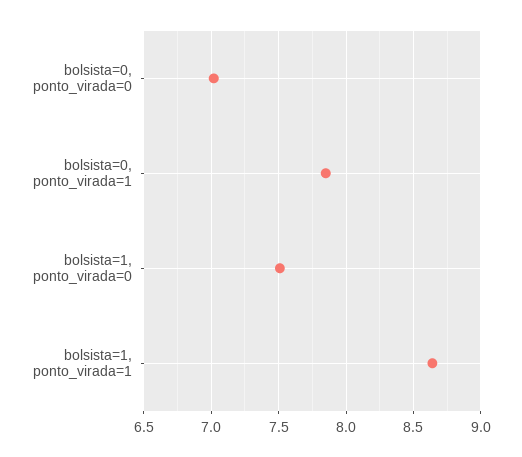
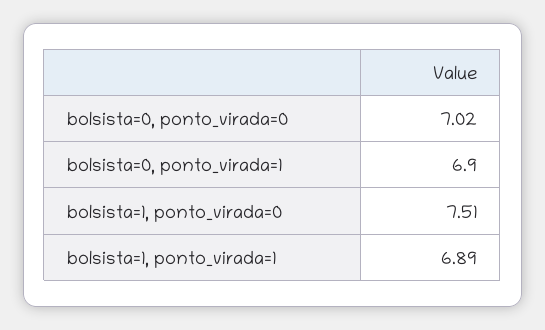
bolsista=0, ponto_virada=1: 7.85 -> 6.9
bolsista=1, ponto_virada=1: 8.65 -> 6.89

